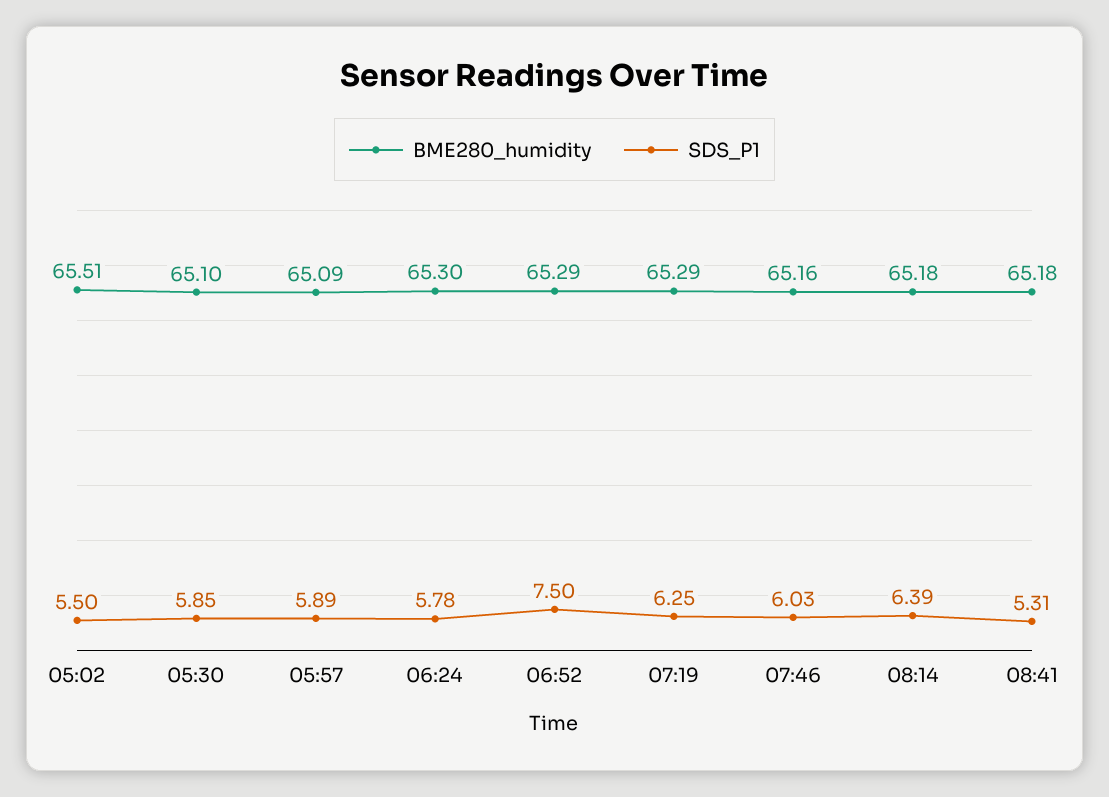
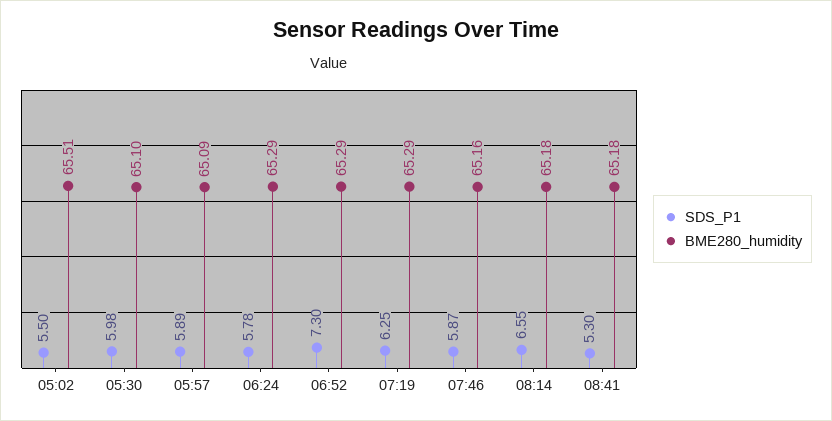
SDS_P1, 05:30: 5.85 -> 5.98
BME280_humidity, 06:24: 65.3 -> 65.29
SDS_P1, 06:52: 7.5 -> 7.3
SDS_P1, 07:46: 6.03 -> 5.87
SDS_P1, 08:14: 6.39 -> 6.55
SDS_P1, 08:41: 5.31 -> 5.3

